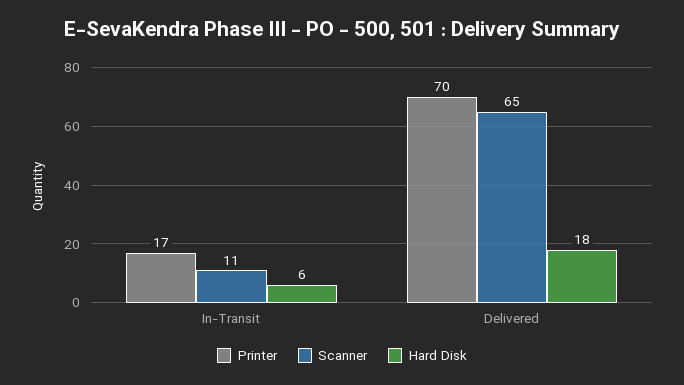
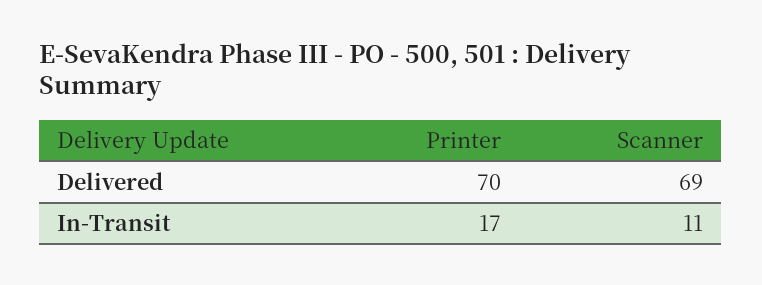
Hard Disk, In-Transit: 6 -> none
Scanner, Delivered: 65 -> 69
Hard Disk, Delivered: 18 -> none

